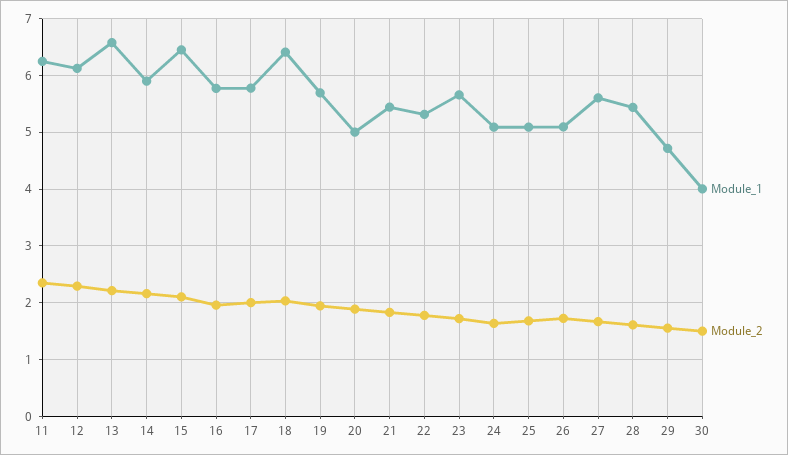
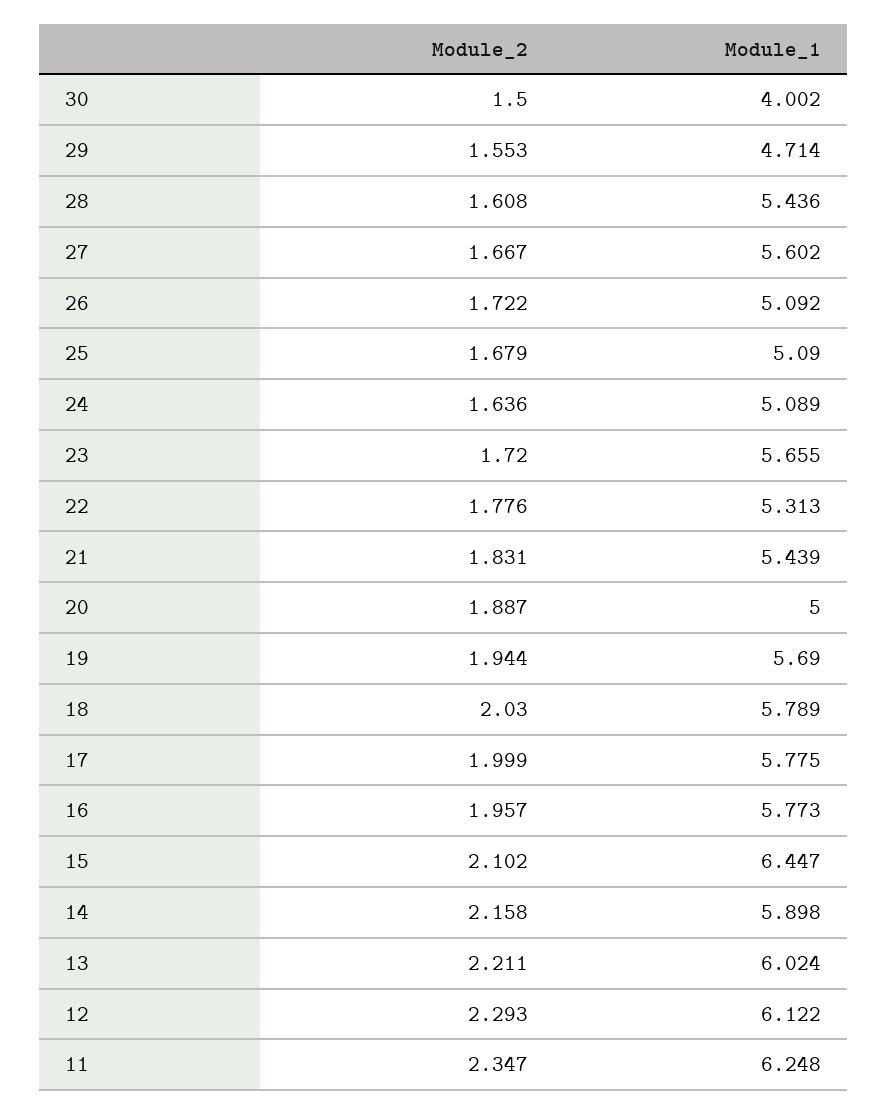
Module_1, 13: 6.6 -> 6.024
Module_1, 18: 6.4 -> 5.789

